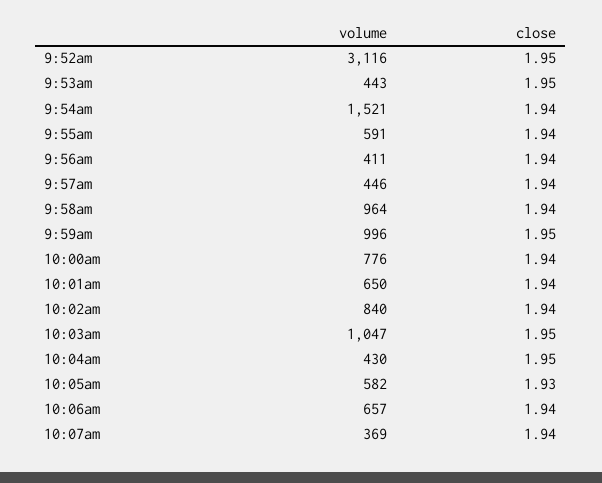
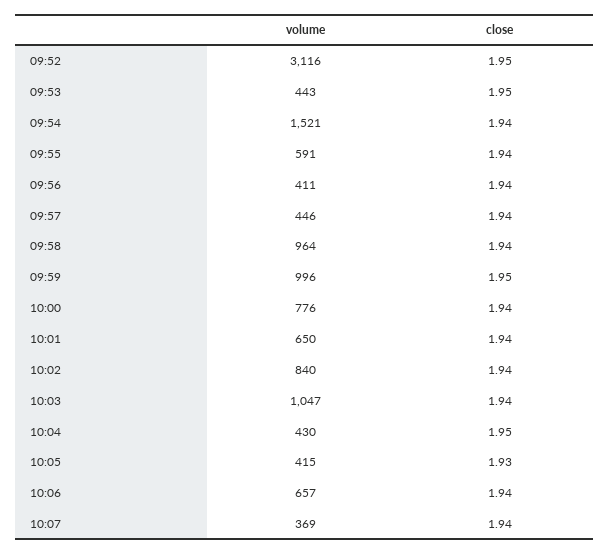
close, 10:03am: 1.95 -> 1.94
volume, 10:05am: 582 -> 415

